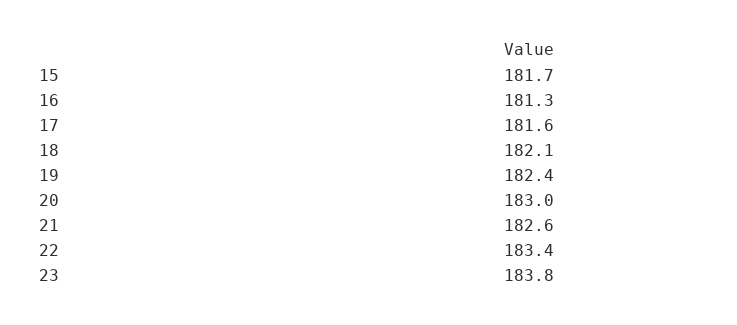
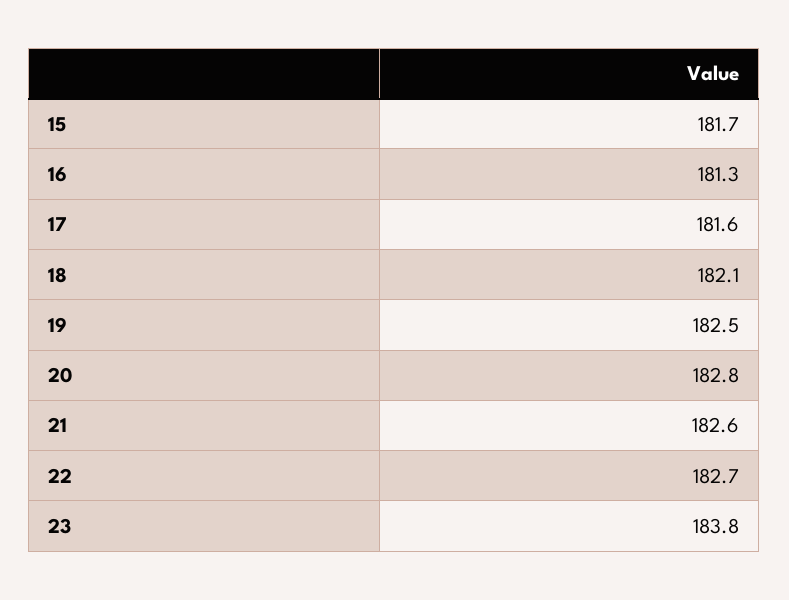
19: 182.4 -> 182.5
20: 183 -> 182.8
22: 183.4 -> 182.7

